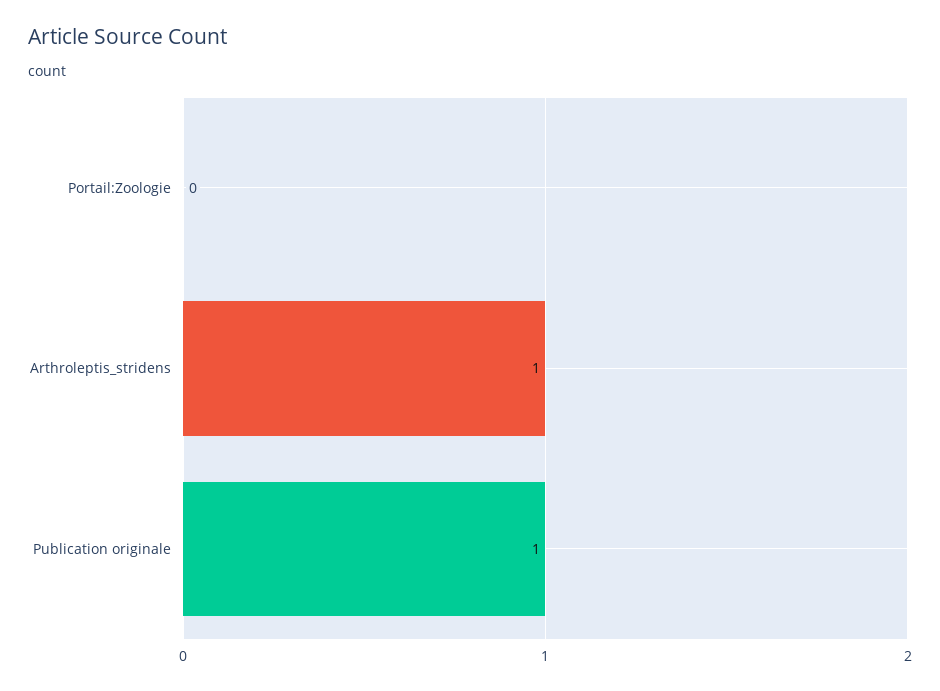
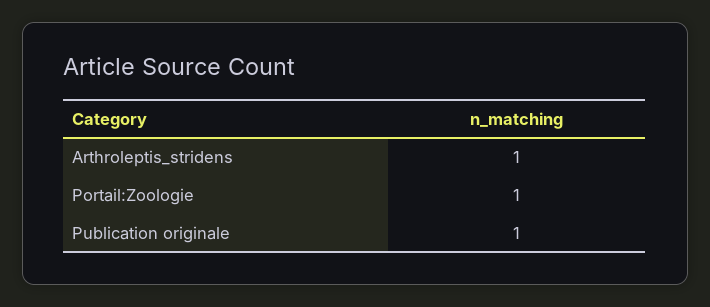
Portail:Zoologie: 0 -> 1

